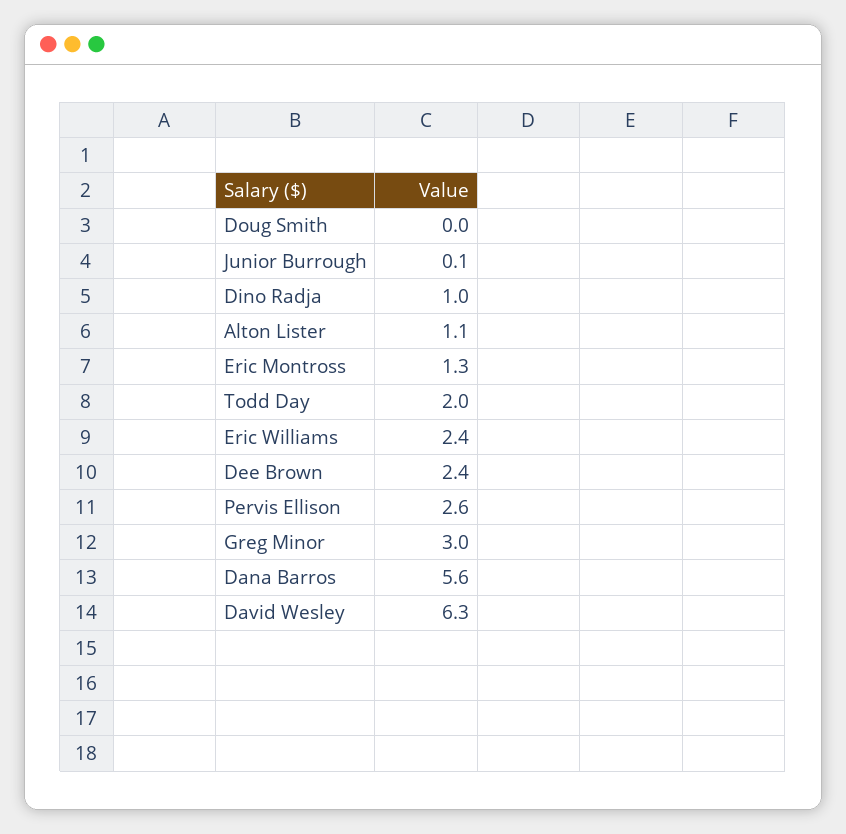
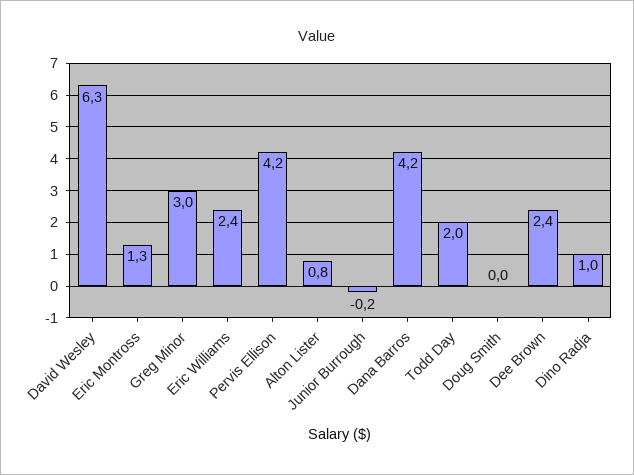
Junior Burrough: 0.1 -> -0.2
Alton Lister: 1.1 -> 0.8
Pervis Ellison: 2.6 -> 4.2
Dana Barros: 5.6 -> 4.2

